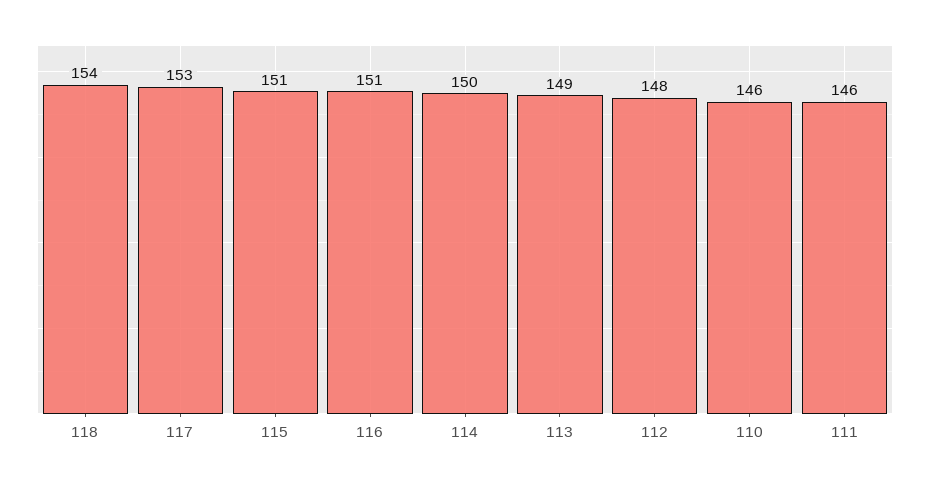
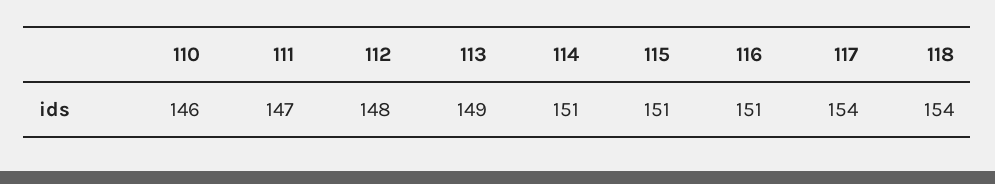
117: 153 -> 154
114: 150 -> 151
111: 146 -> 147

